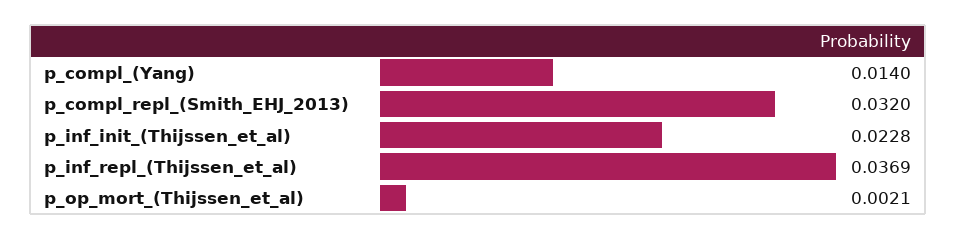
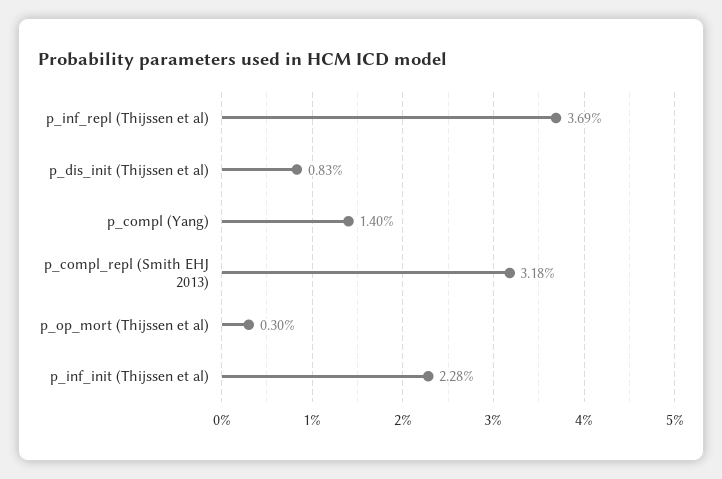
p_compl_repl_(Smith_EHJ_2013): 0.032 -> 0.0318
p_op_mort_(Thijssen_et_al): 0.0021 -> 0.003
p_dis_init (Thijssen et al): none -> 0.0083

